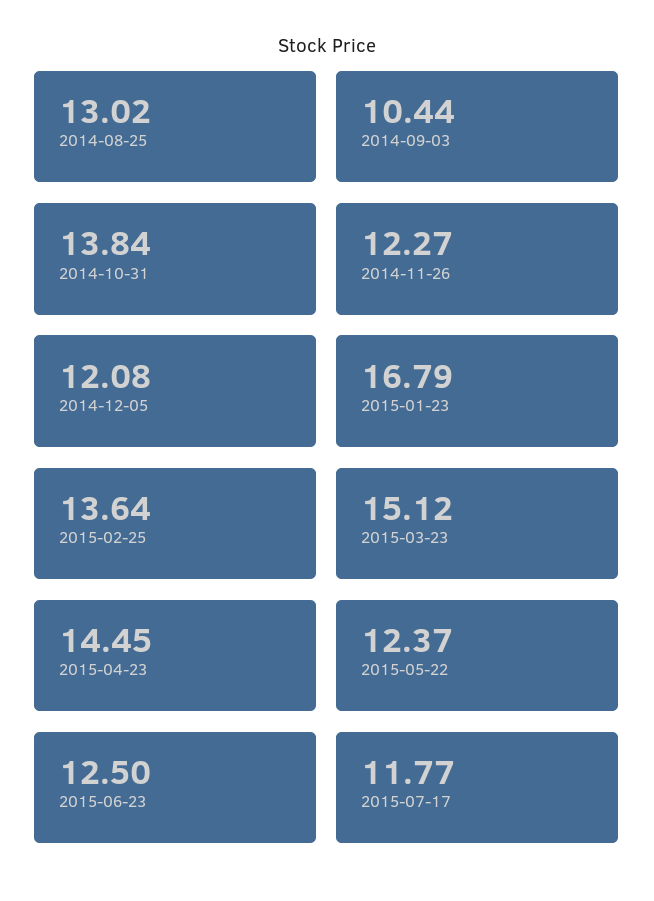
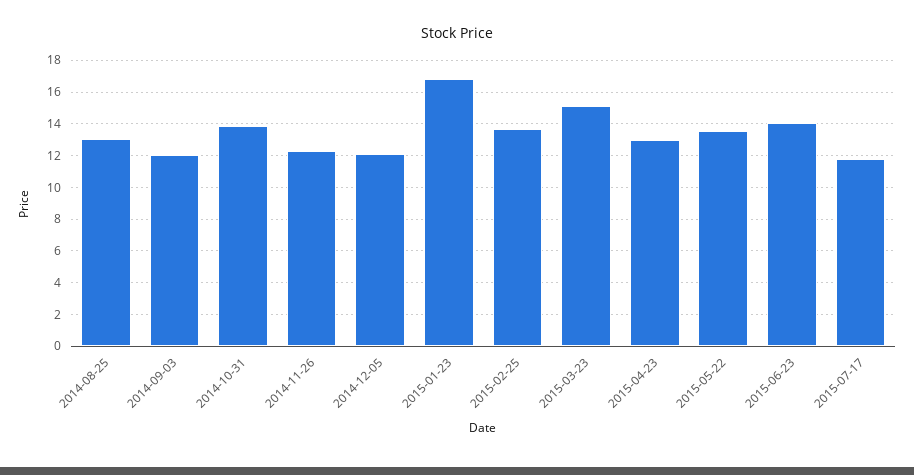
2014-09-03: 10.44 -> 12
2015-04-23: 14.45 -> 13
2015-05-22: 12.37 -> 13.5
2015-06-23: 12.5 -> 14

